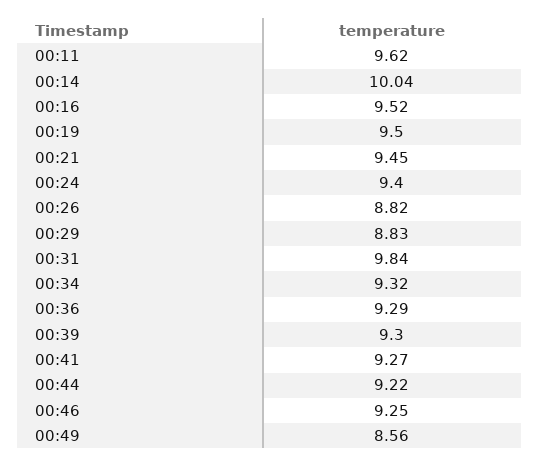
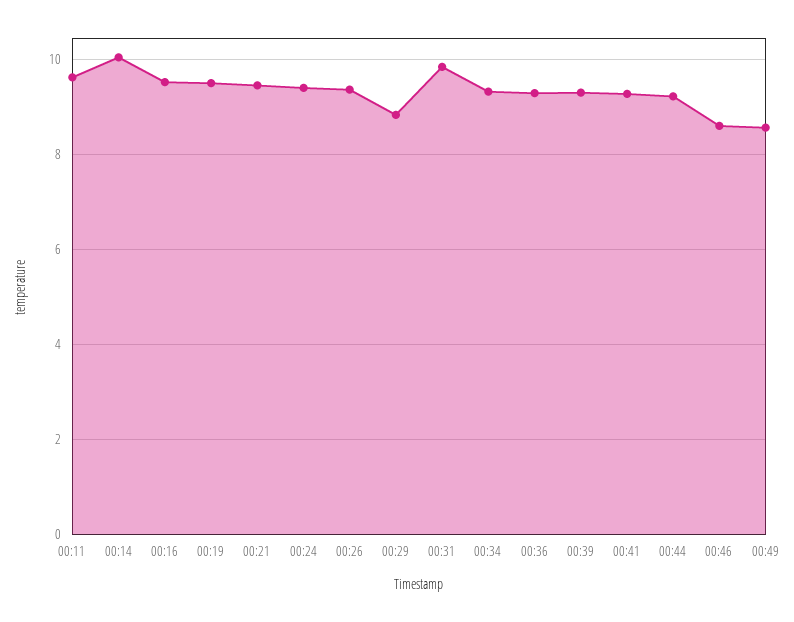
00:26: 8.82 -> 9.4
00:46: 9.25 -> 8.6

